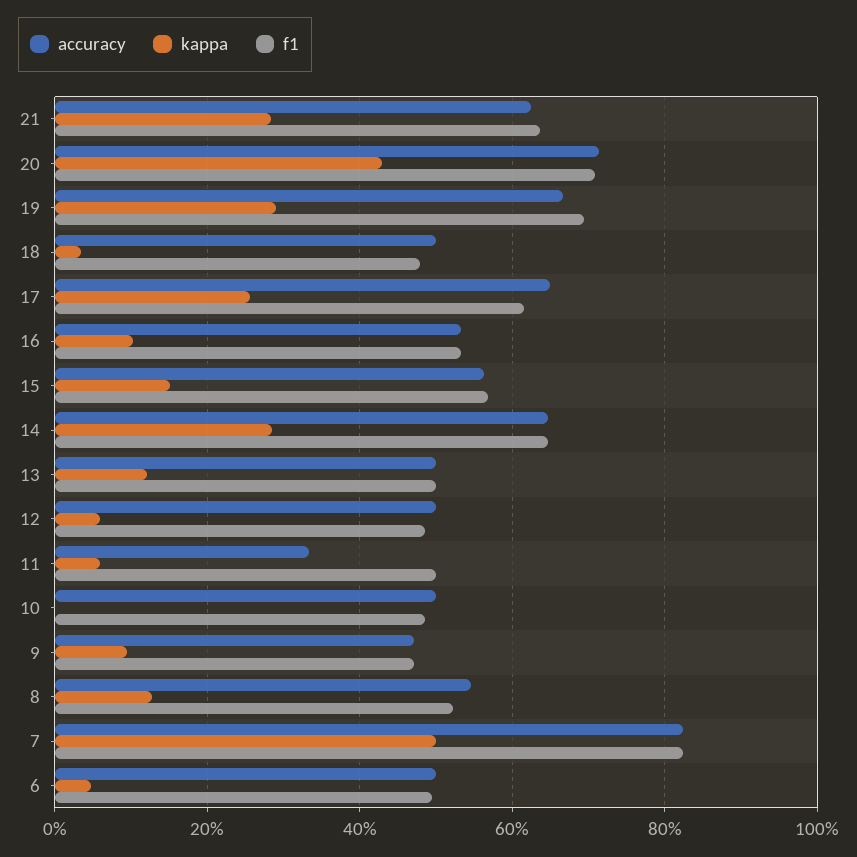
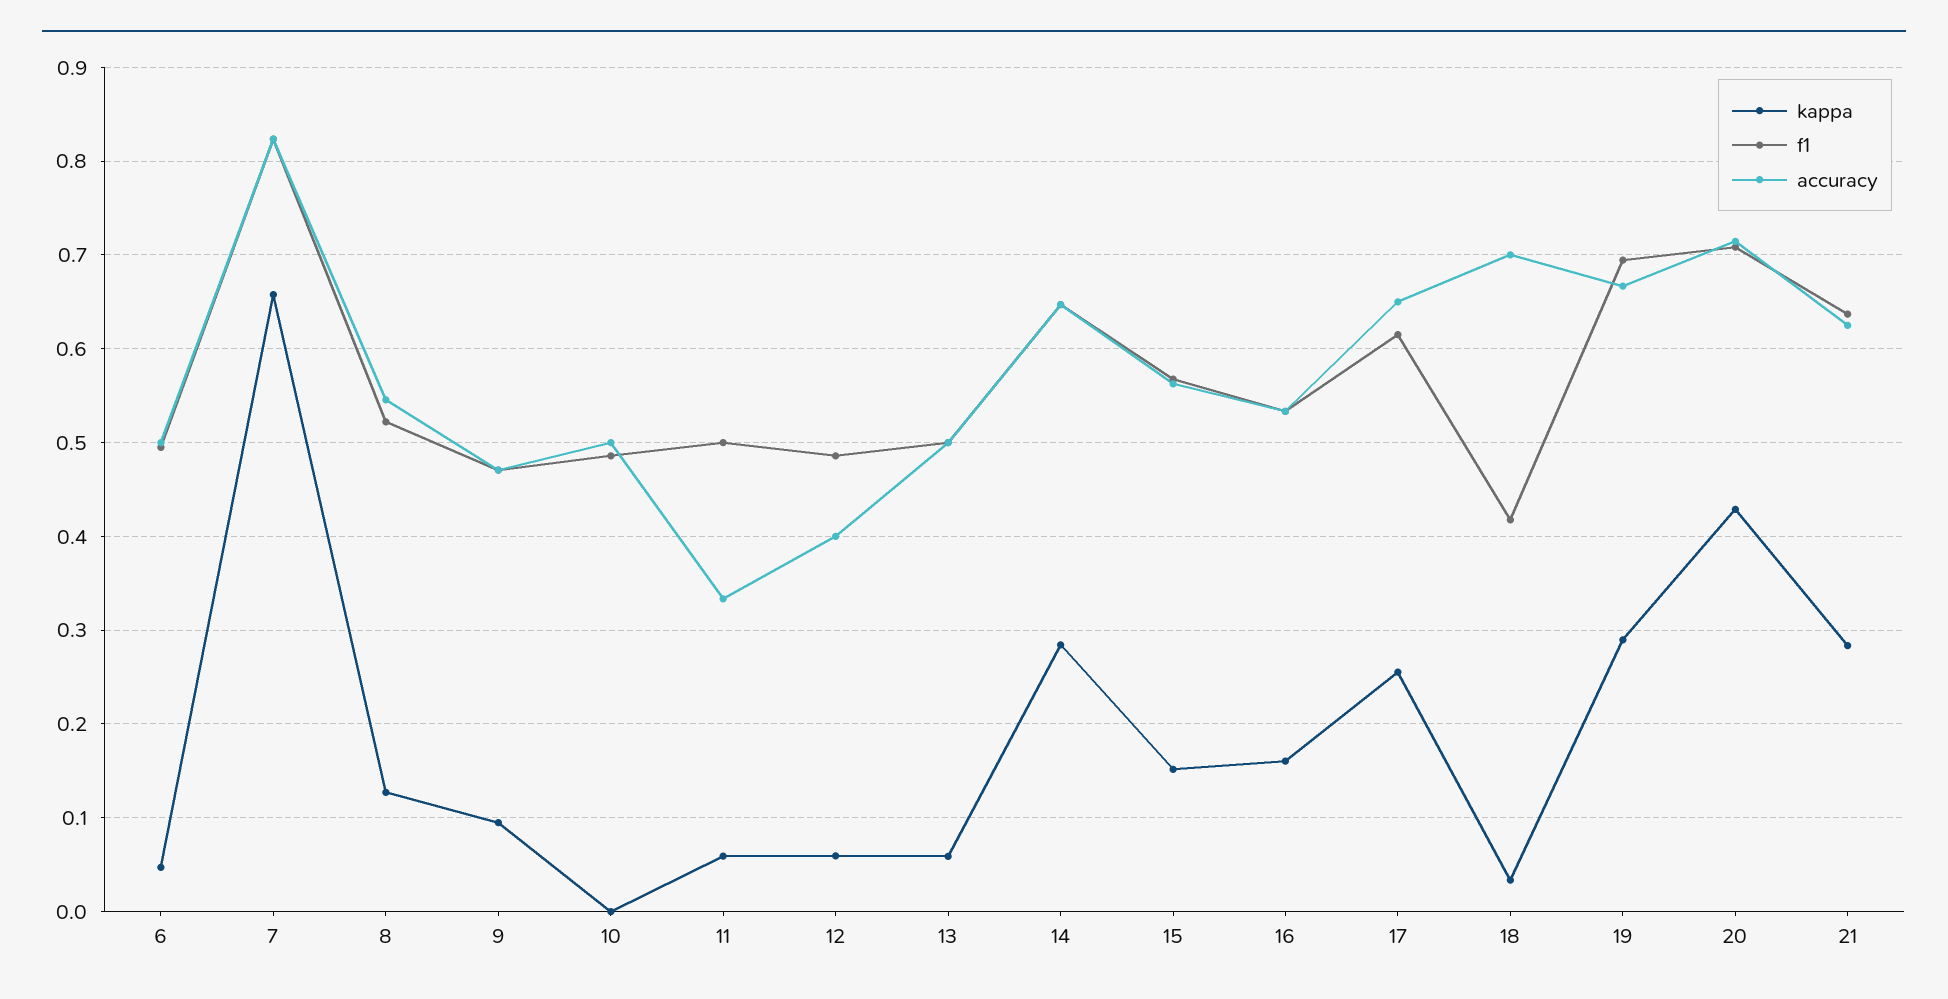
accuracy, 18: 0.5 -> 0.7
f1, 18: 0.48 -> 0.42
kappa, 16: 0.1 -> 0.16
kappa, 13: 0.12 -> 0.06
accuracy, 12: 0.5 -> 0.4
kappa, 7: 0.5 -> 0.66

